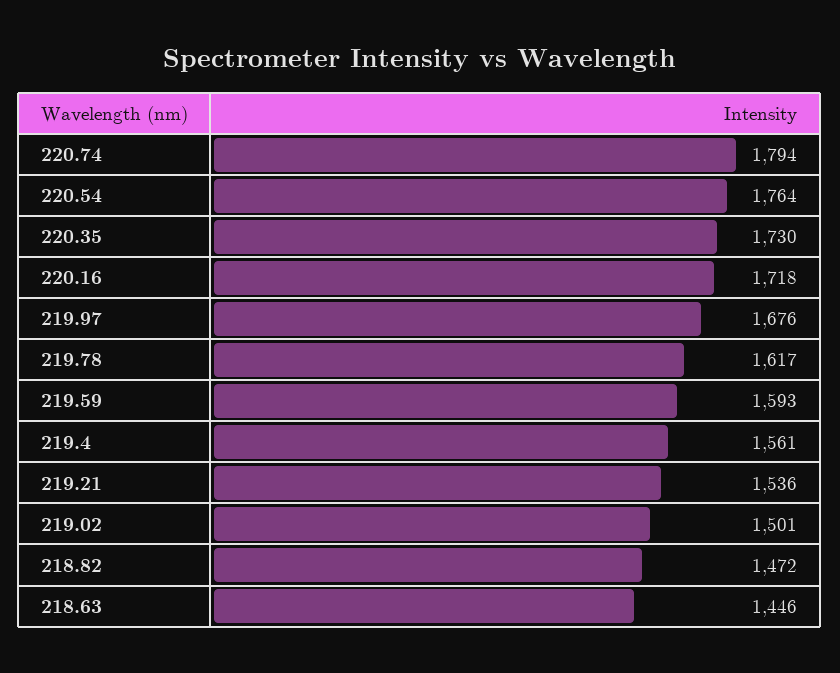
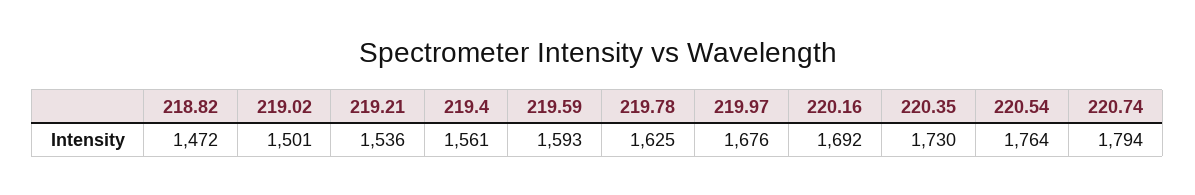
220.16: 1718 -> 1692
219.78: 1617 -> 1625
218.63: 1446 -> none

